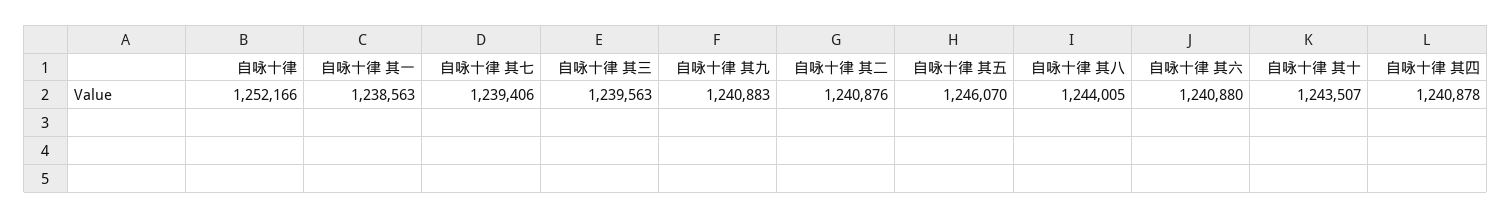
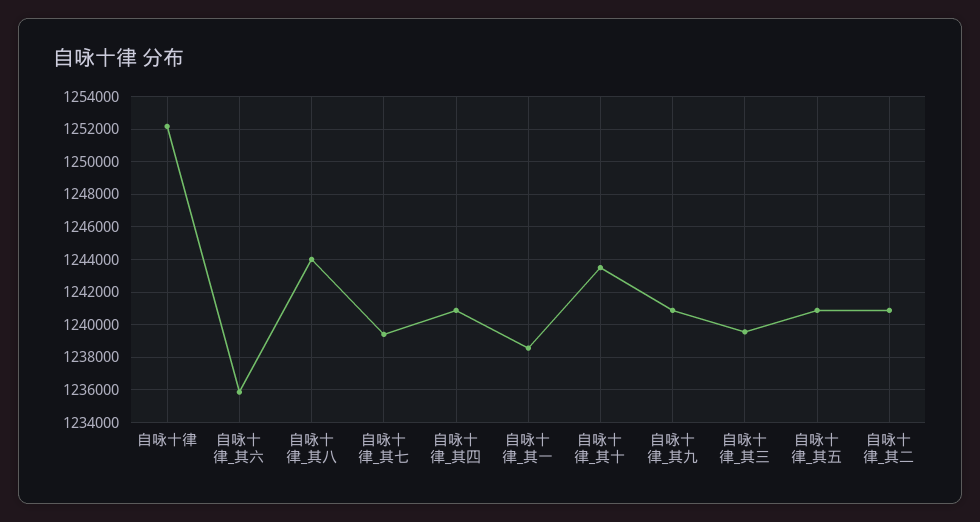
自咏十律 其五: 1246070 -> 1241000
自咏十律 其六: 1240880 -> 1236000

